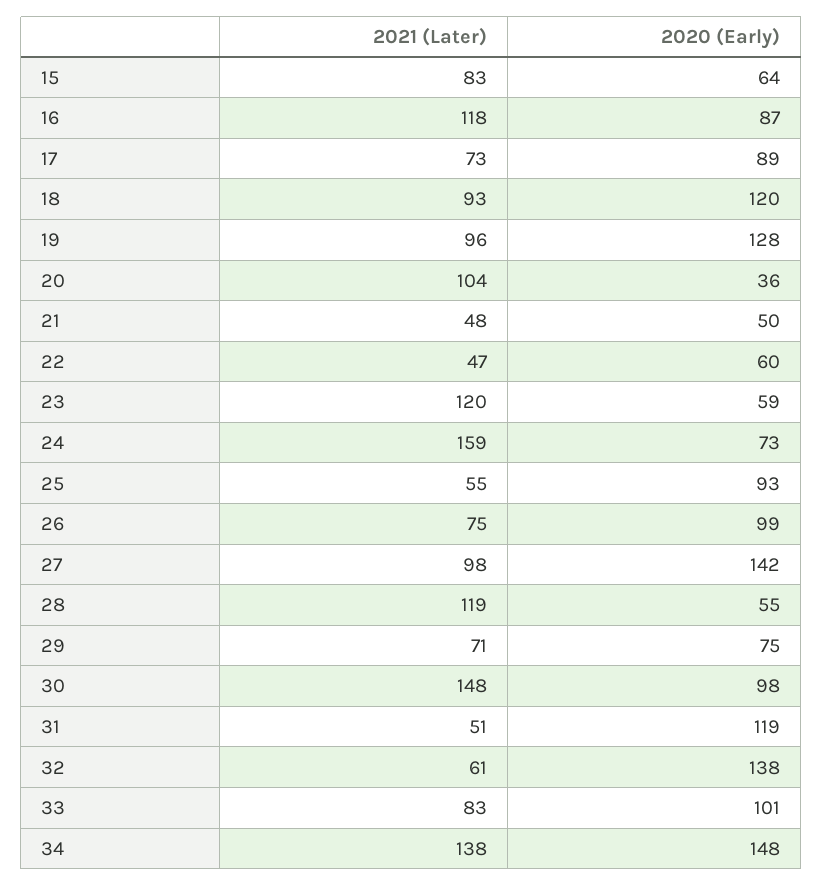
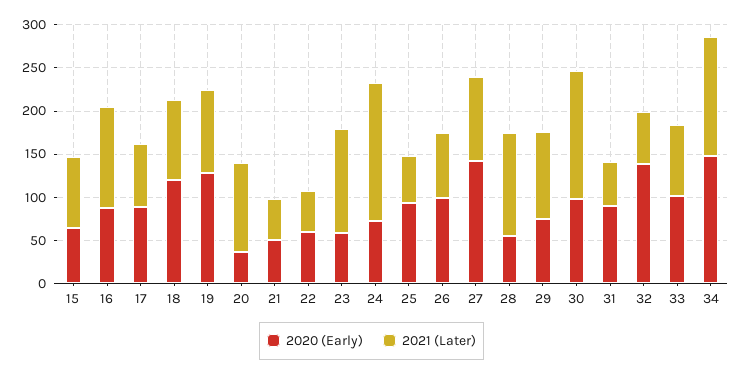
2021 (Later), 29: 71 -> 100
2020 (Early), 31: 119 -> 90

